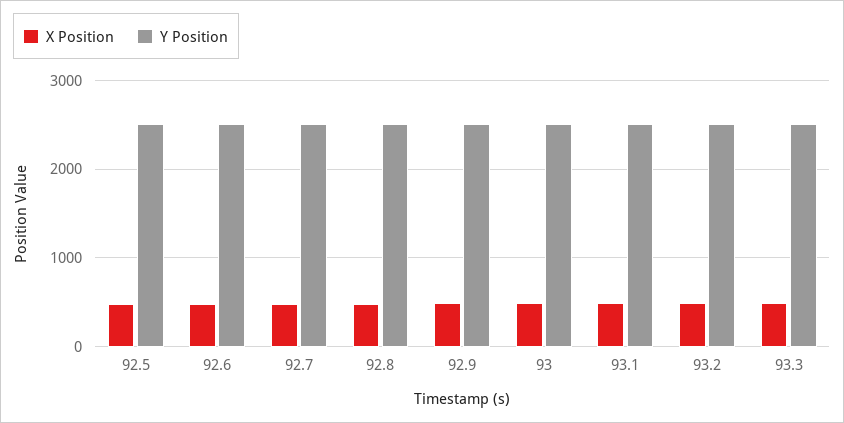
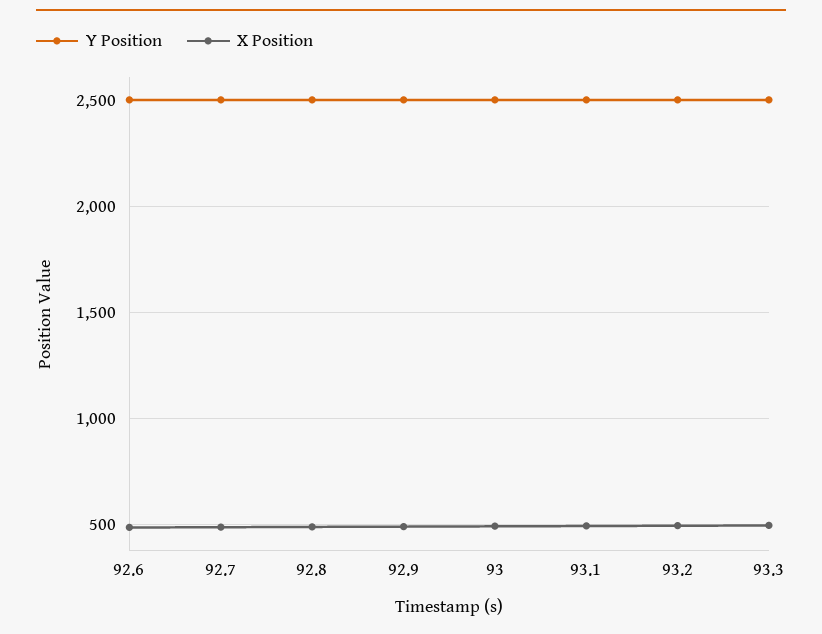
X Position, 92.5: 500 -> none
Y Position, 92.5: 2500 -> none

